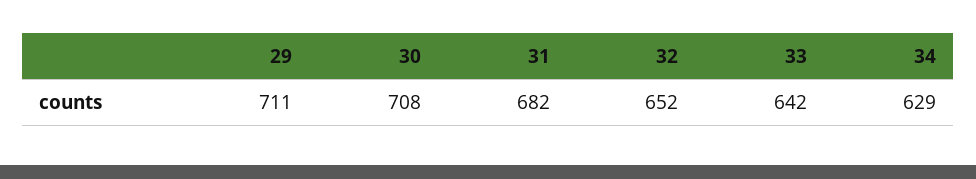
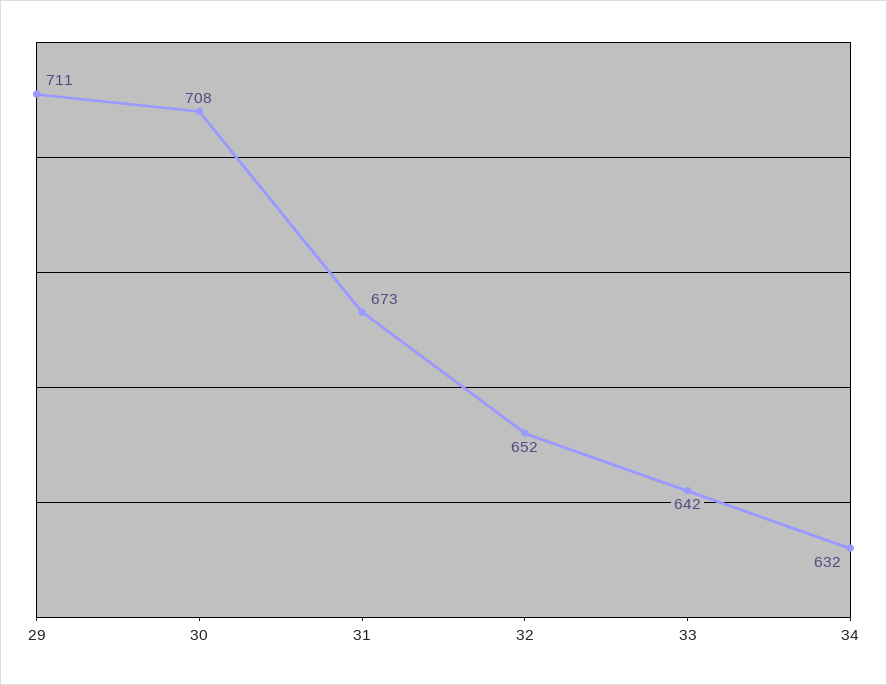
31: 682 -> 673
34: 629 -> 632

